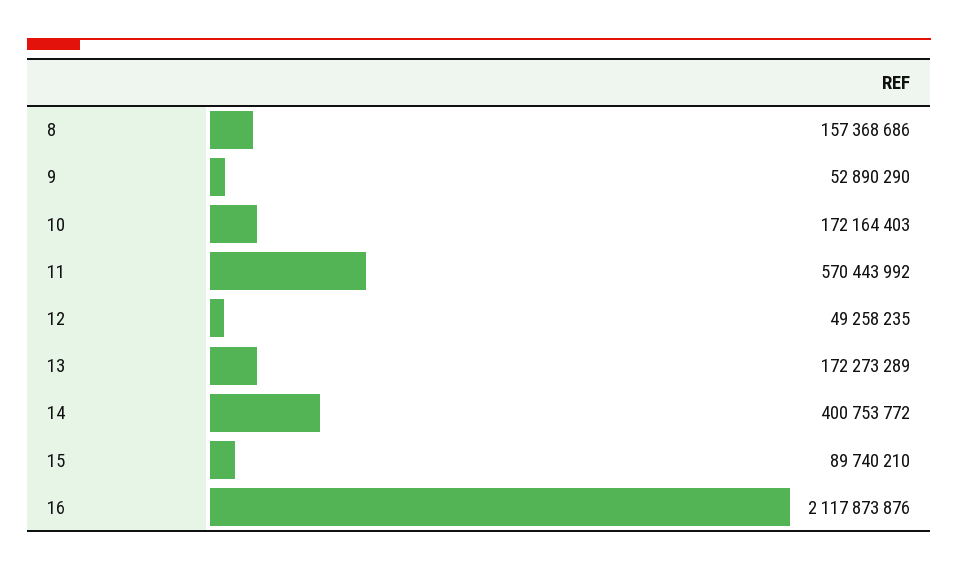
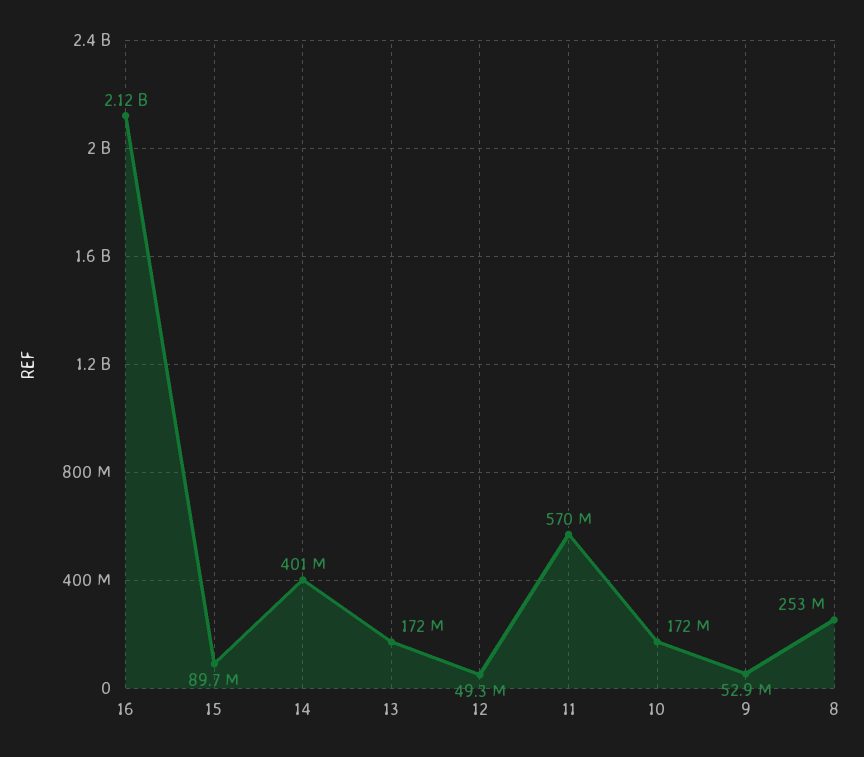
8: 157368686 -> 253000000

